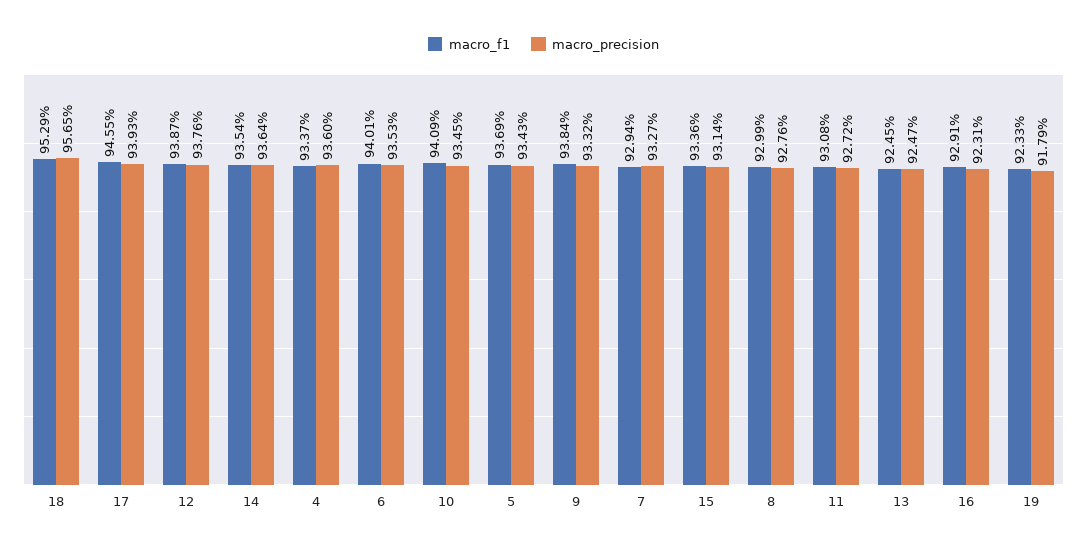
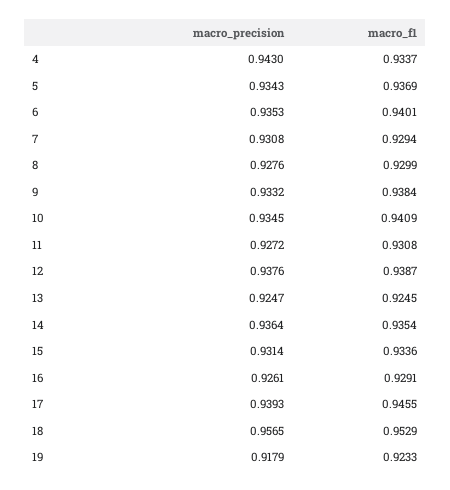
macro_precision, 4: 0.936 -> 0.943
macro_precision, 7: 0.9327 -> 0.9308
macro_precision, 16: 0.9231 -> 0.9261

